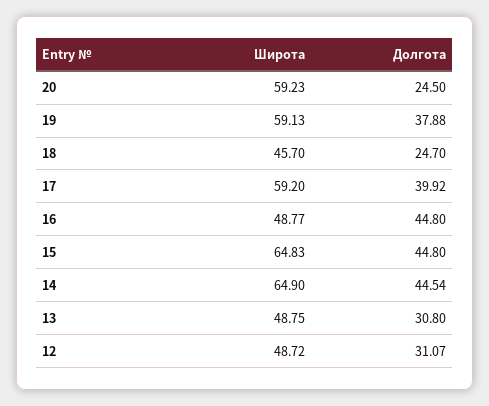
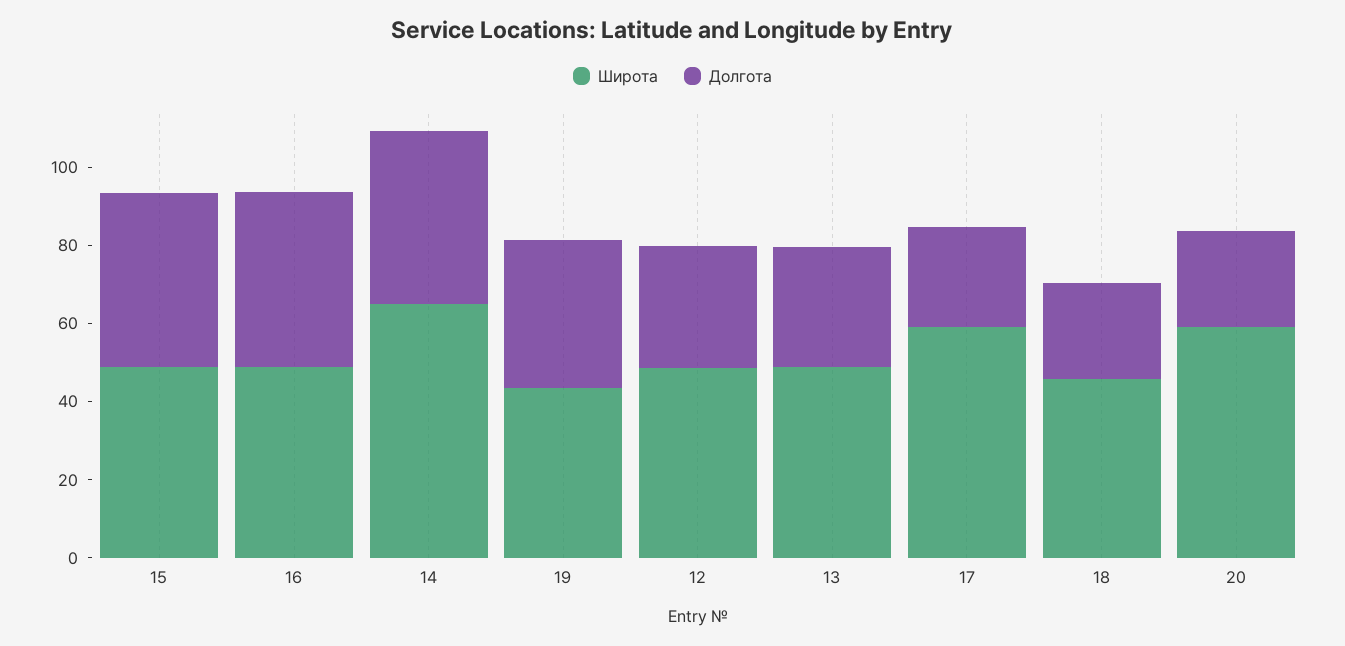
Широта, 19: 59.13 -> 45
Долгота, 17: 39.92 -> 25
Широта, 15: 64.83 -> 50

